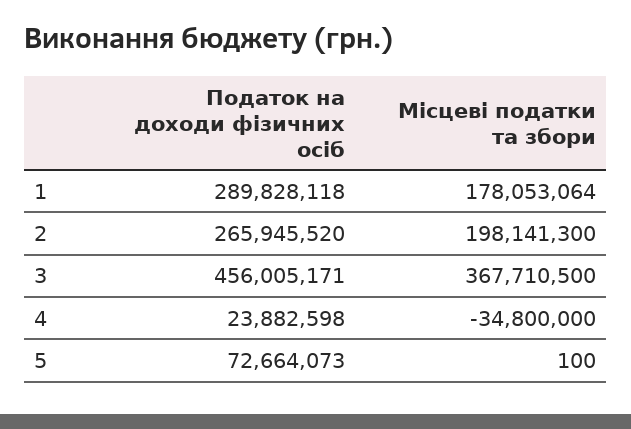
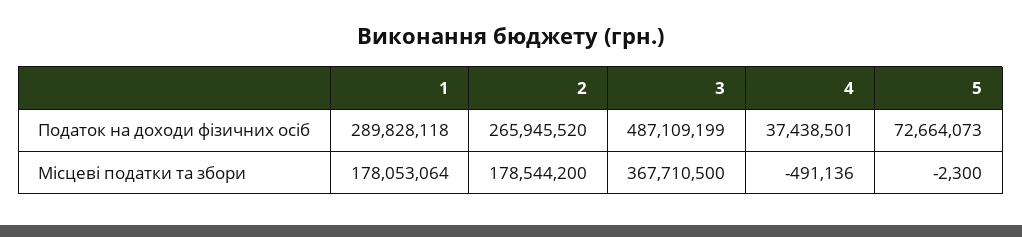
Місцеві податки та збори, 2: 198141300 -> 178544200
Податок на доходи фізичних осіб, 3: 456005171 -> 487109199
Податок на доходи фізичних осіб, 4: 23882598 -> 37438501
Місцеві податки та збори, 4: -34800000 -> -491136
Місцеві податки та збори, 5: 100 -> -2300

